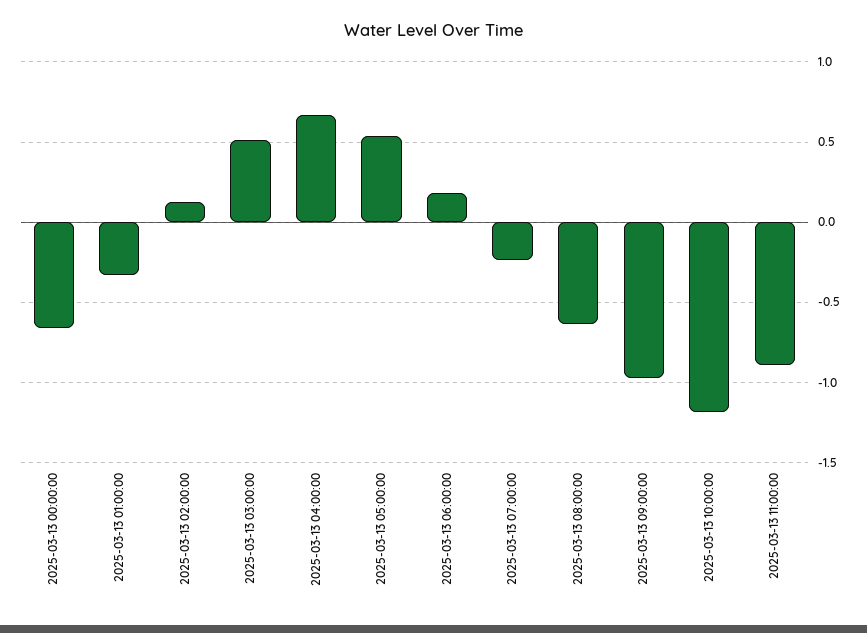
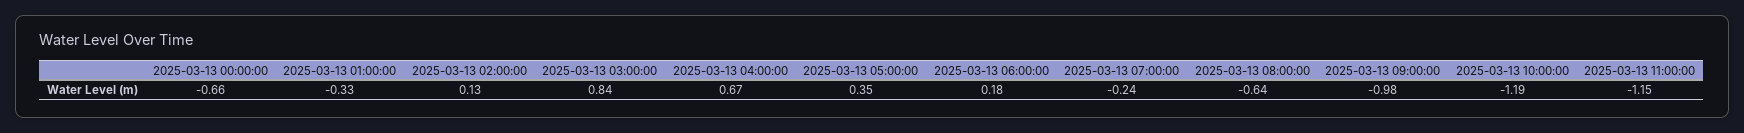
2025-03-13 03:00:00: 0.5 -> 0.84
2025-03-13 05:00:00: 0.55 -> 0.35
2025-03-13 11:00:00: -0.9 -> -1.15

